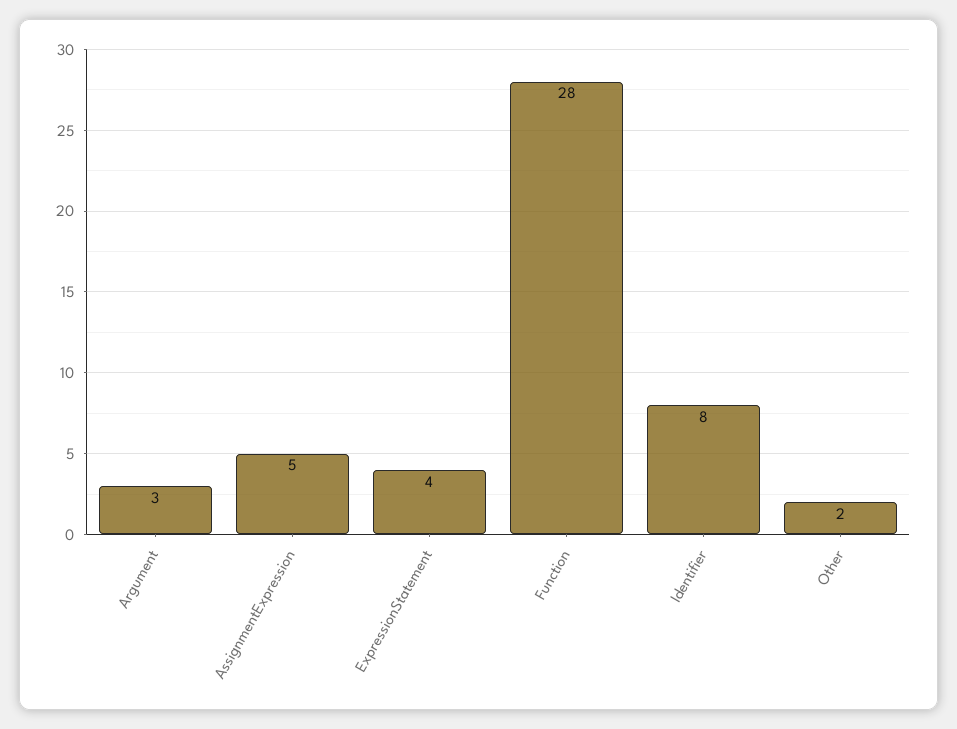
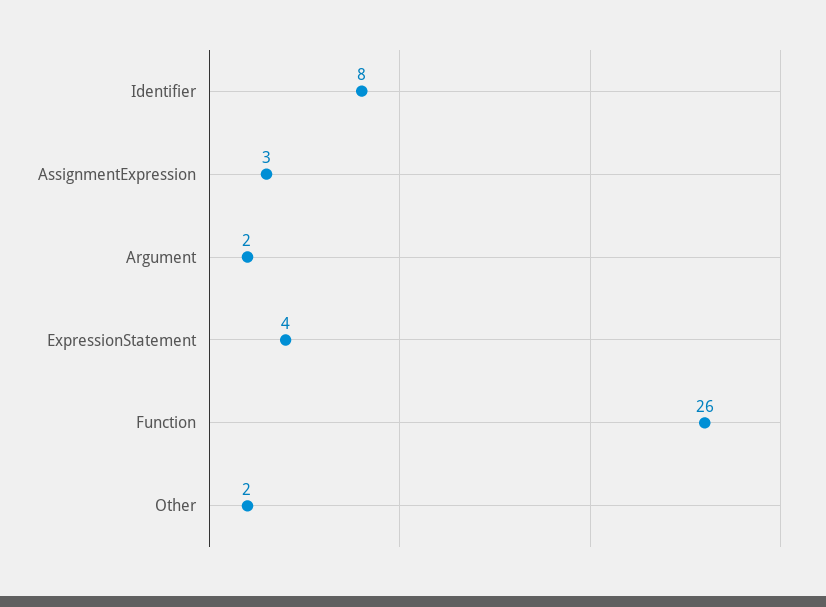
Argument: 3 -> 2
AssignmentExpression: 5 -> 3
Function: 28 -> 26

